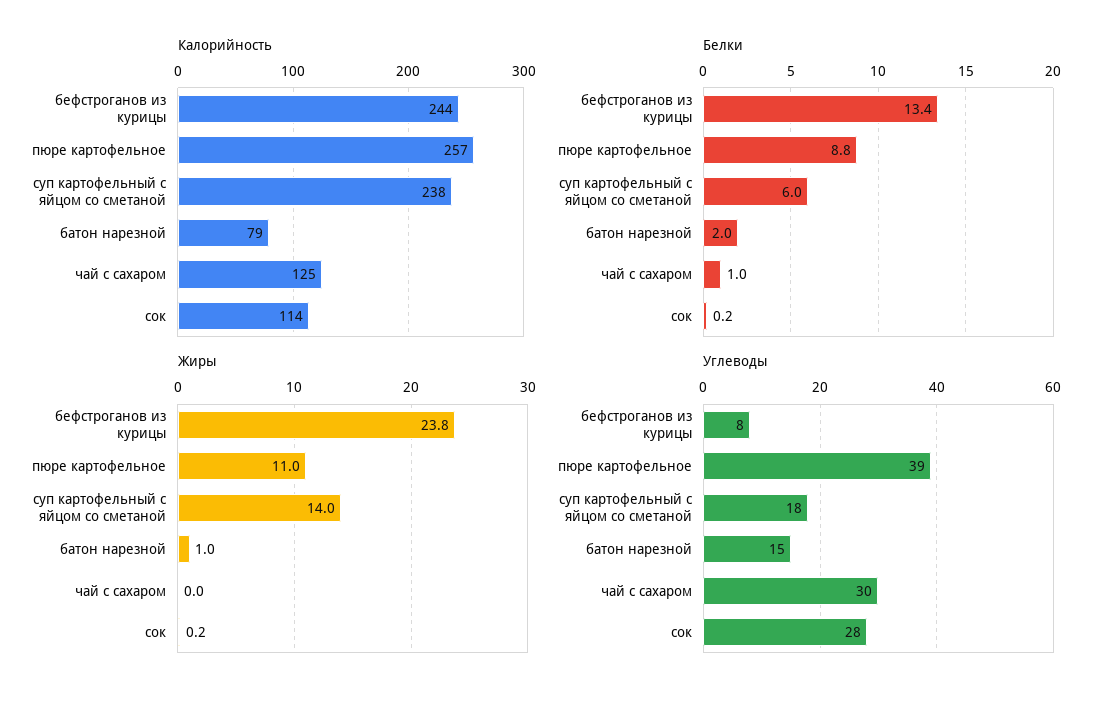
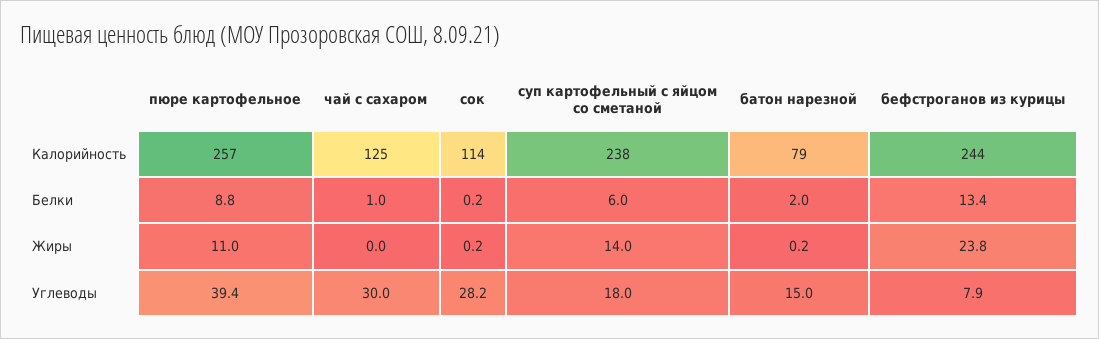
Жиры, батон нарезной: 1 -> 0.2

